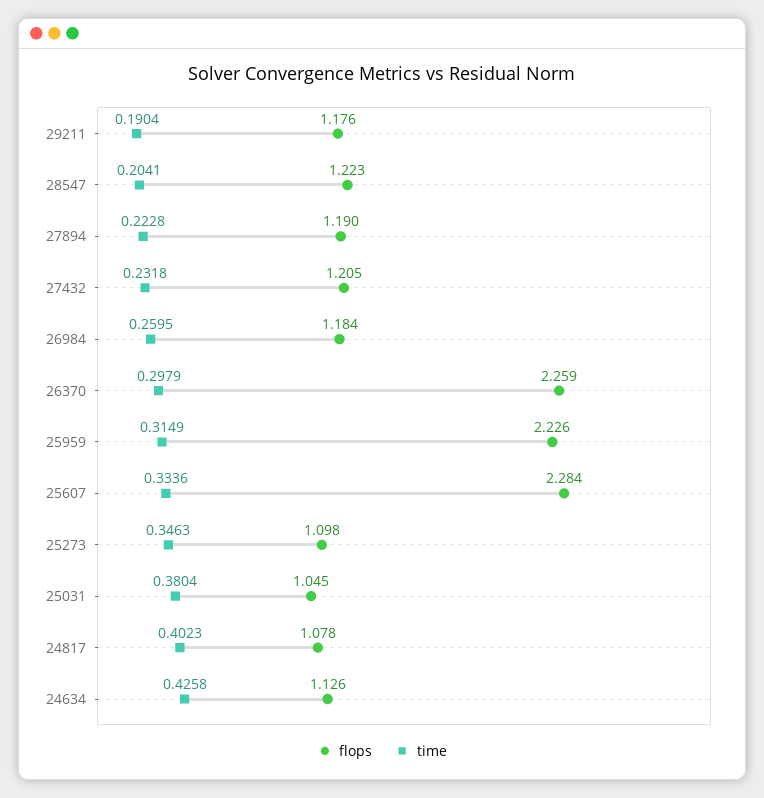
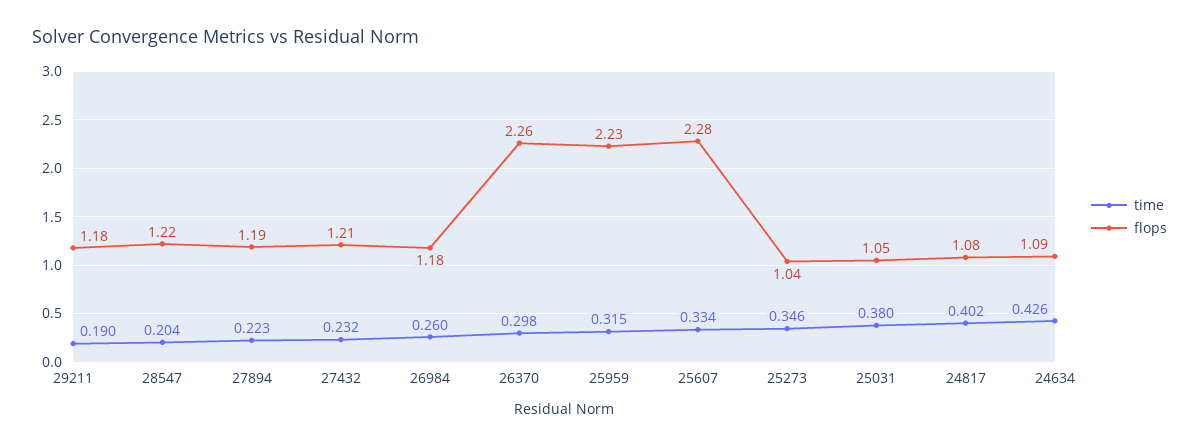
flops, 25273: 1.098 -> 1.04
flops, 24634: 1.126 -> 1.09

